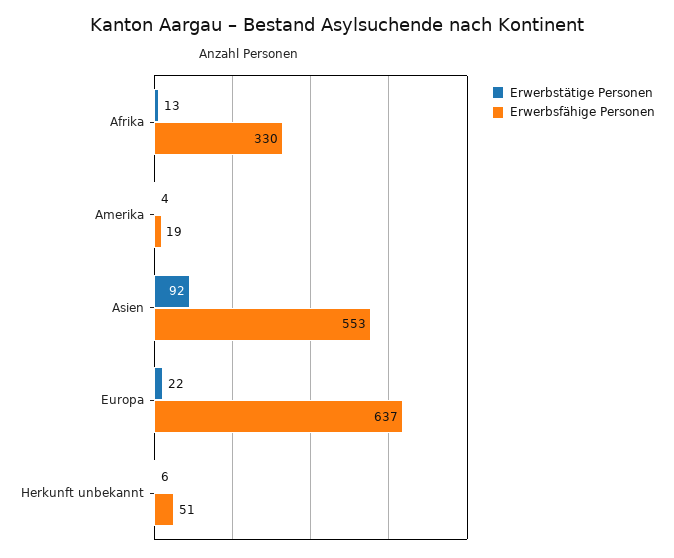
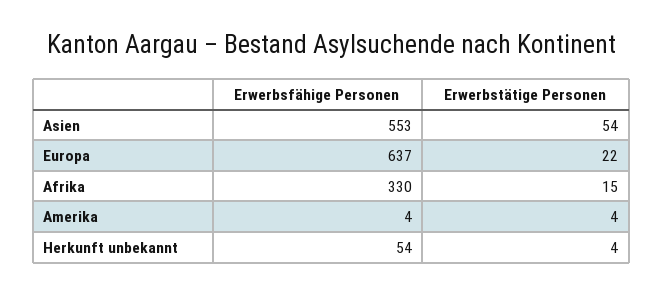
Erwerbstätige Personen, Afrika: 13 -> 15
Erwerbsfähige Personen, Amerika: 19 -> 4
Erwerbstätige Personen, Asien: 92 -> 54
Erwerbstätige Personen, Herkunft unbekannt: 6 -> 4
Erwerbsfähige Personen, Herkunft unbekannt: 51 -> 54

